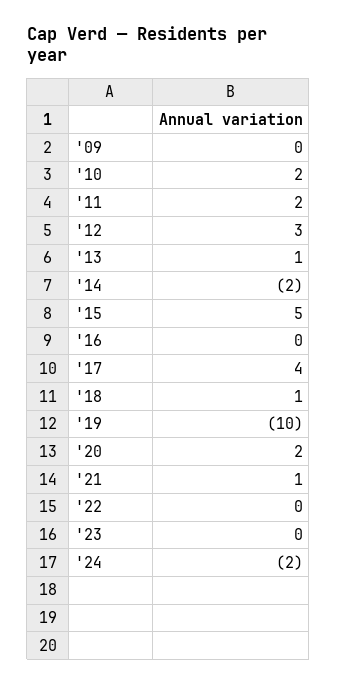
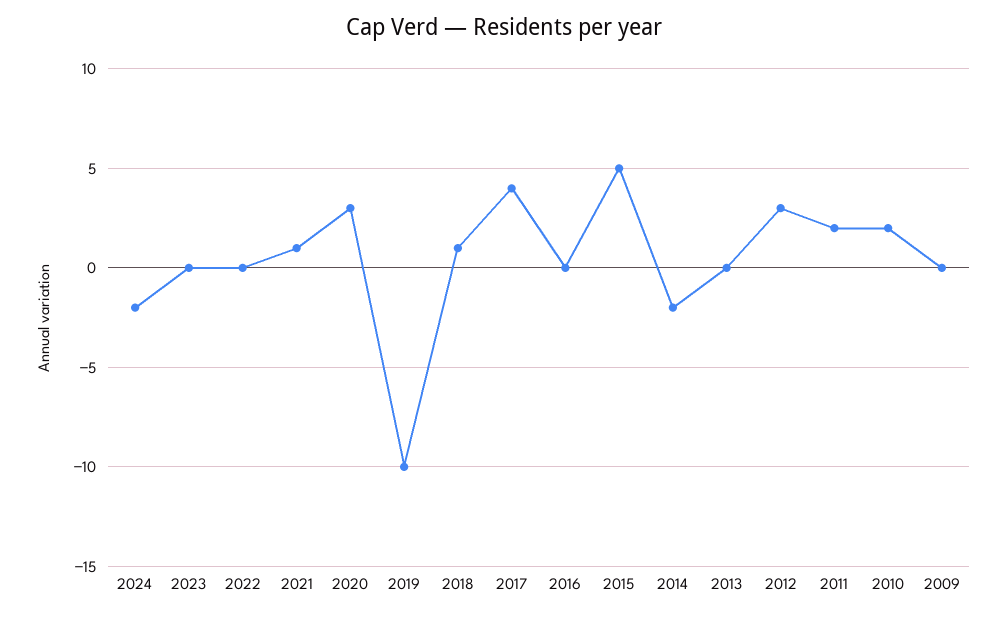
'13: 1 -> 0
'20: 2 -> 3

